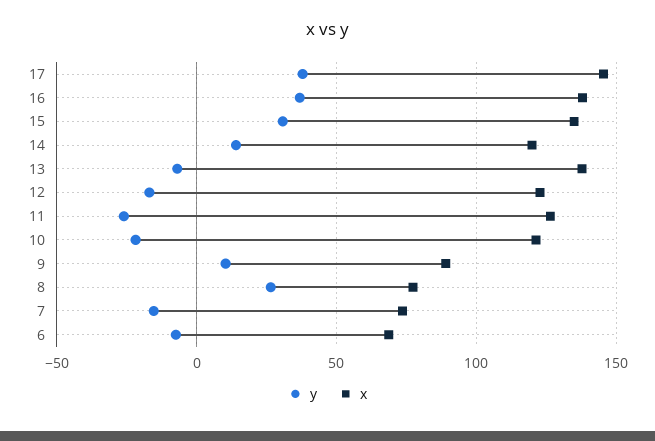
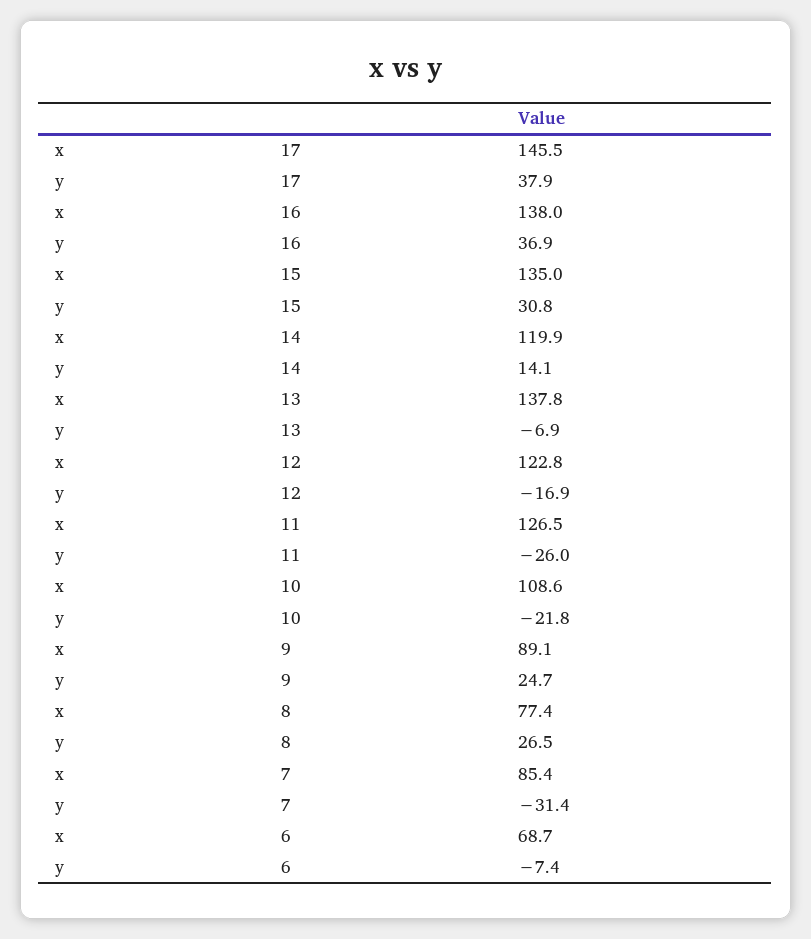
x, 10: 120 -> 108.6
y, 9: 10 -> 24.7
y, 7: -15 -> -31.4
x, 7: 75 -> 85.4

